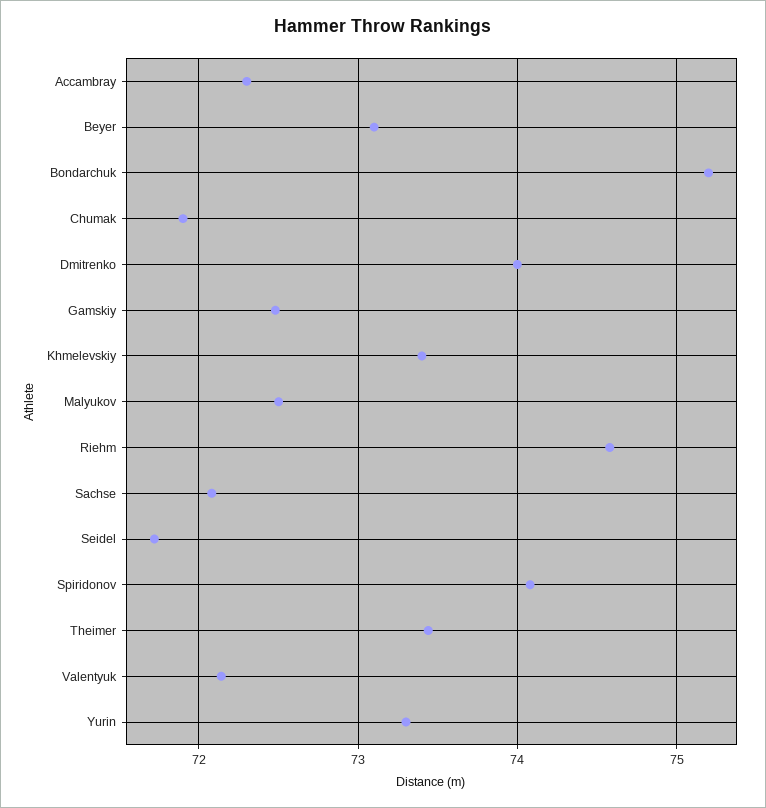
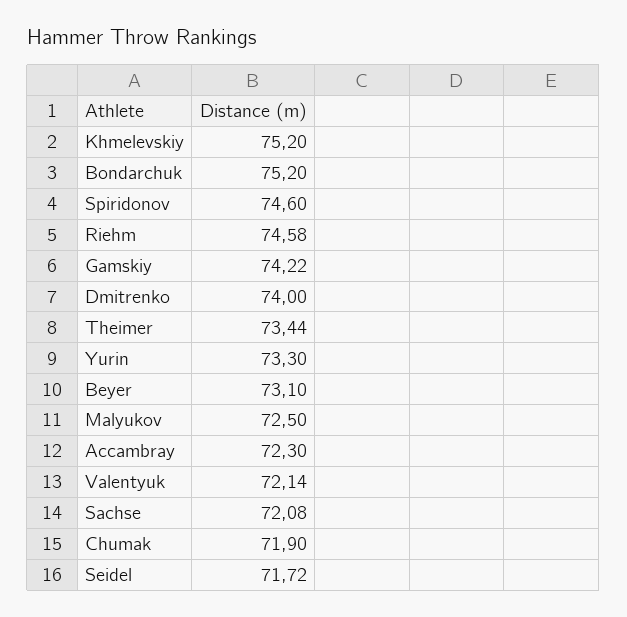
Gamskiy: 72.5 -> 74.22
Khmelevskiy: 73.4 -> 75.2
Spiridonov: 74.1 -> 74.6

